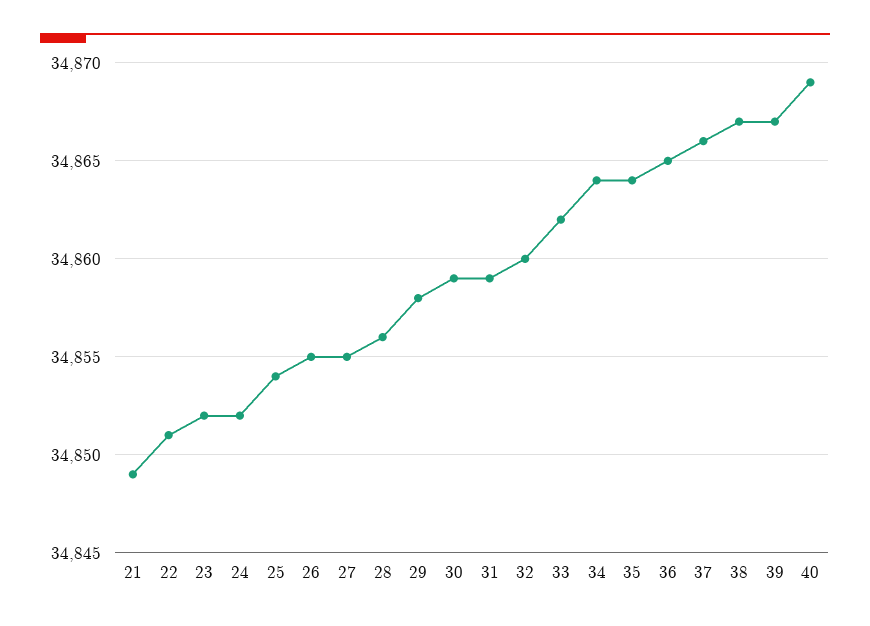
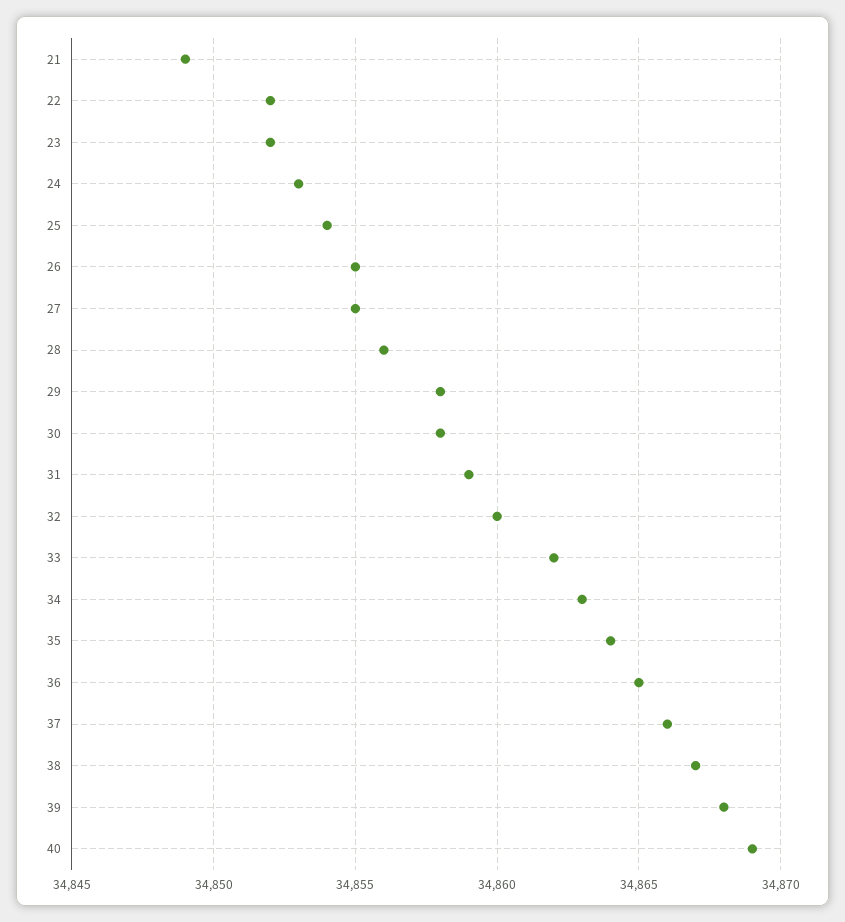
22: 34851 -> 34852
24: 34852 -> 34853
30: 34859 -> 34858
34: 34864 -> 34863
39: 34867 -> 34868

